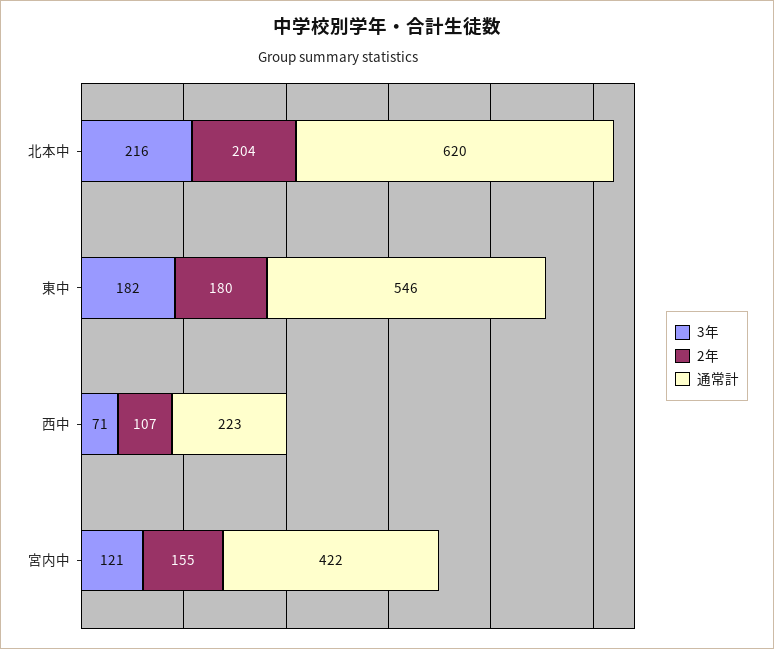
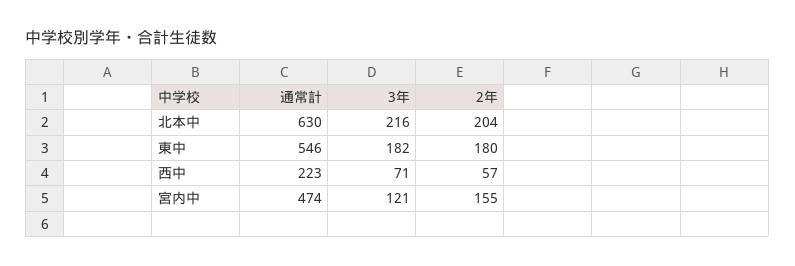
通常計, 北本中: 620 -> 630
2年, 西中: 107 -> 57
通常計, 宮内中: 422 -> 474

